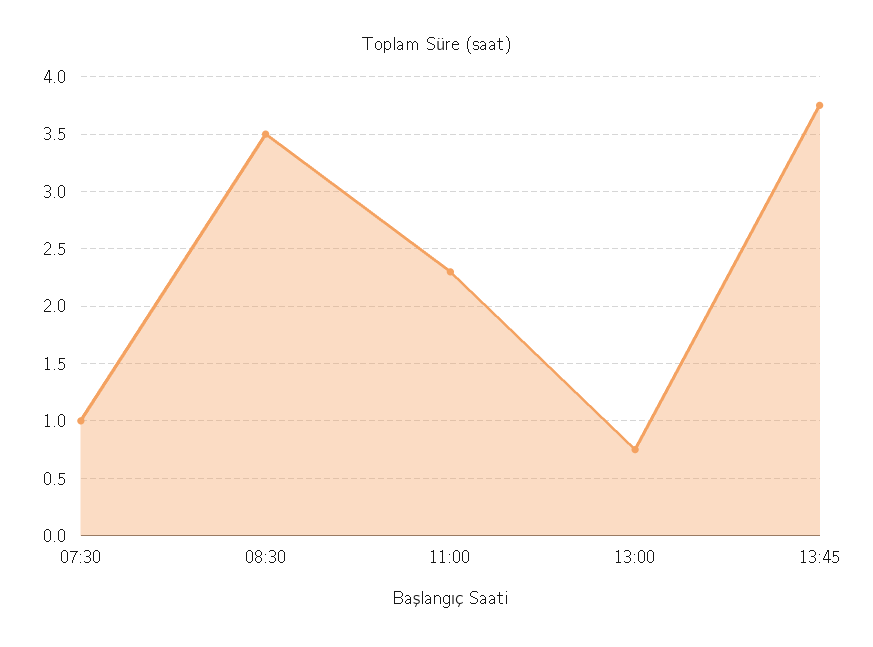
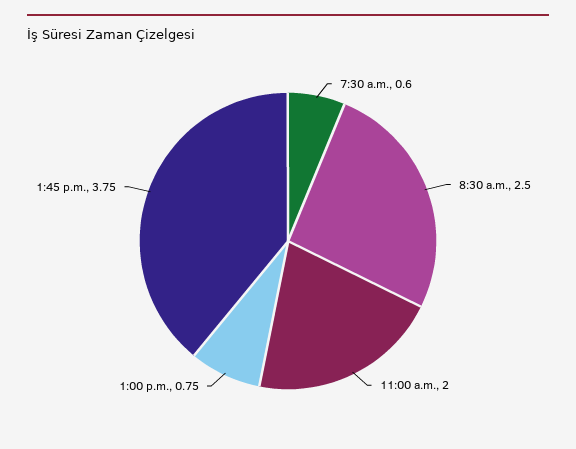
07:30: 1 -> 0.6
08:30: 3.5 -> 2.5
11:00: 2.3 -> 2

